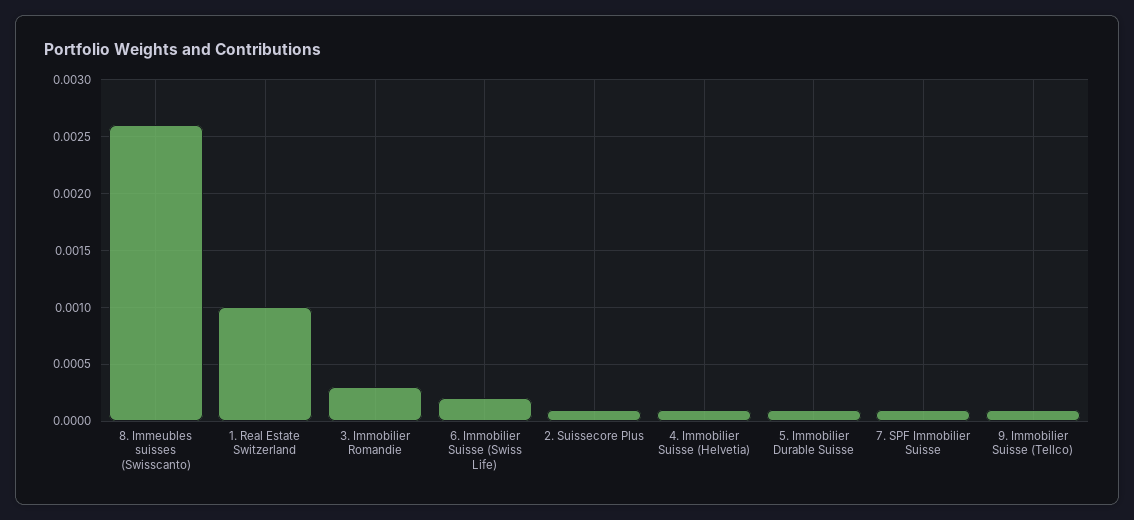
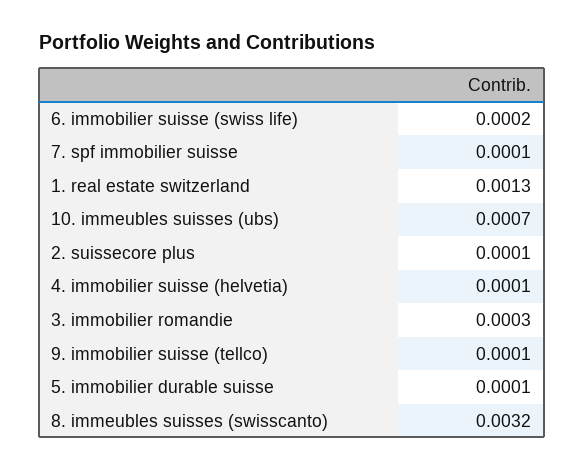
8. Immeubles suisses (Swisscanto): 0.0026 -> 0.0032
1. Real Estate Switzerland: 0.001 -> 0.0013
10. immeubles suisses (ubs): none -> 0.0007

